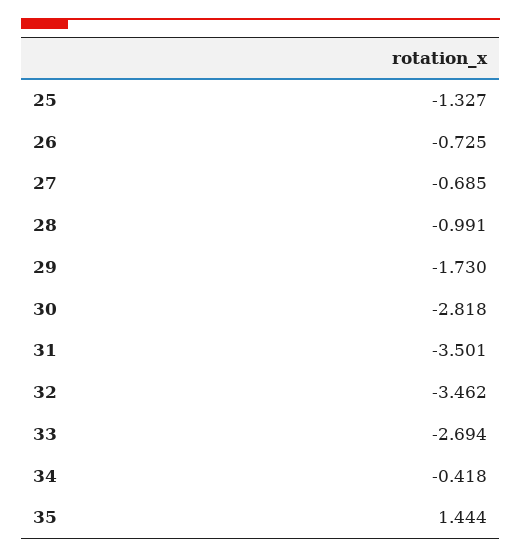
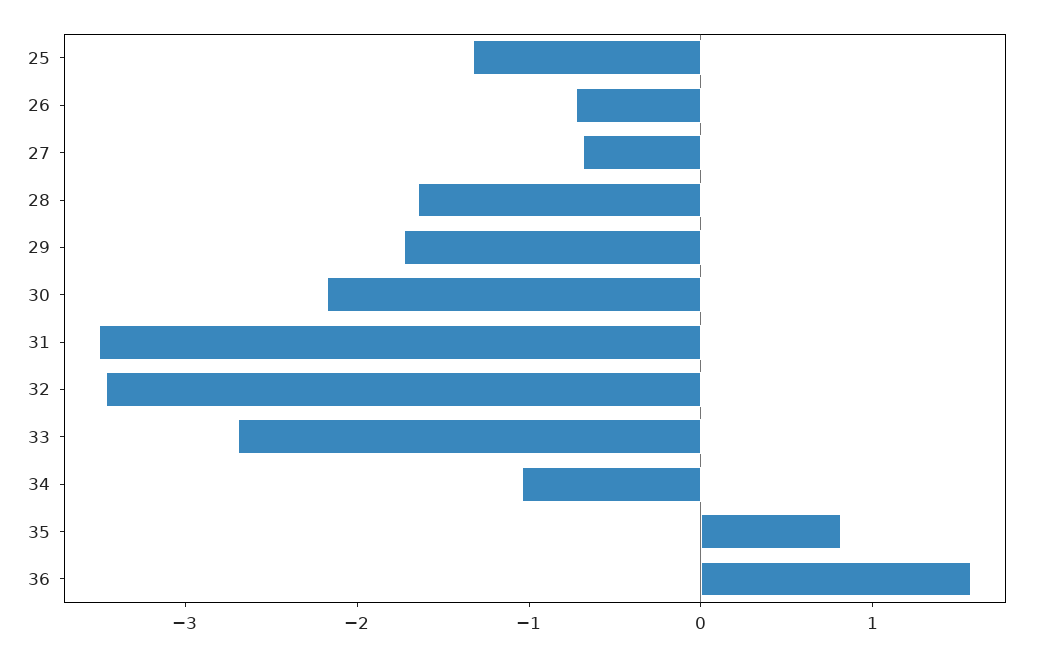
28: -0.991 -> -1.6
30: -2.818 -> -2.2
34: -0.418 -> -1
35: 1.444 -> 0.8
36: none -> 1.6

